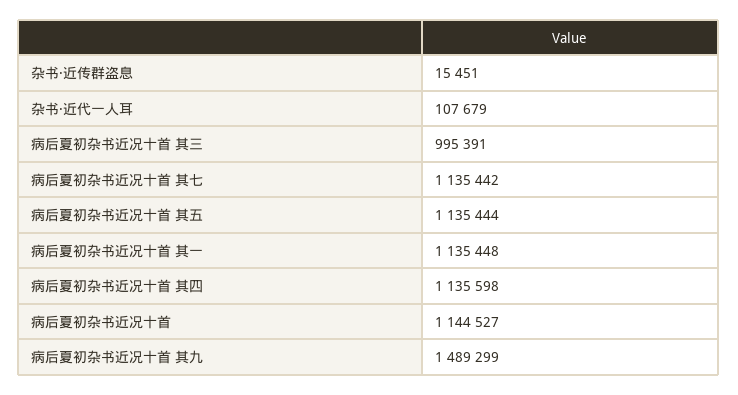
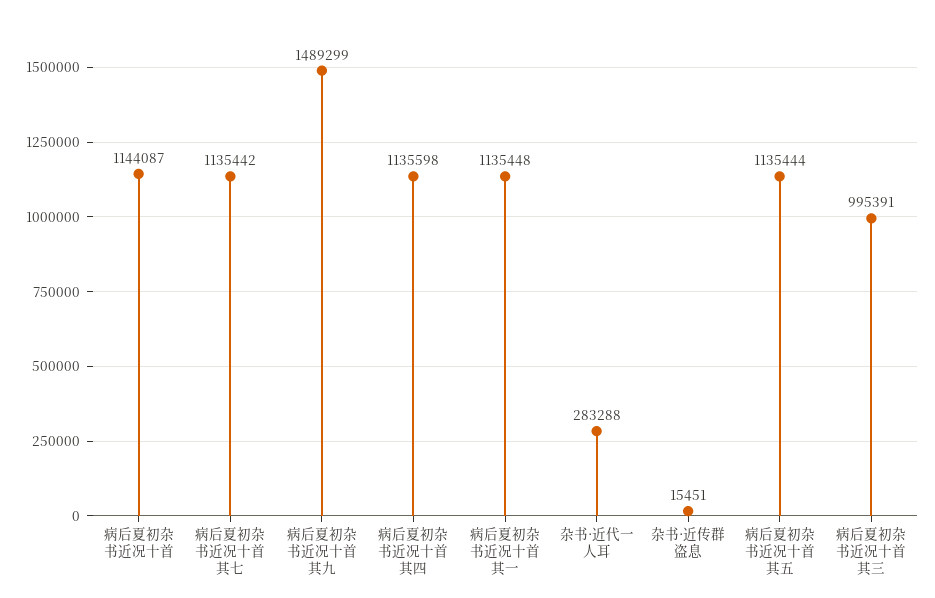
杂书·近代一人耳: 107679 -> 283288
病后夏初杂书近况十首: 1144527 -> 1144087

